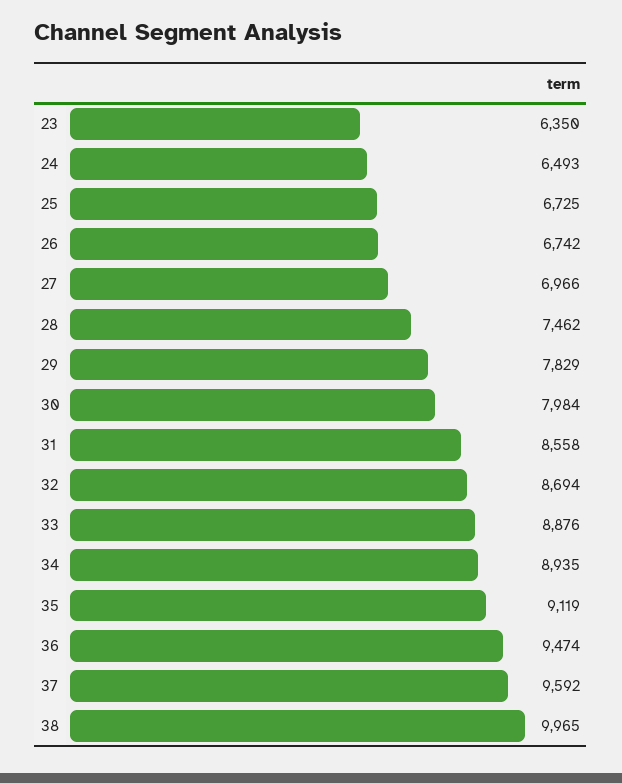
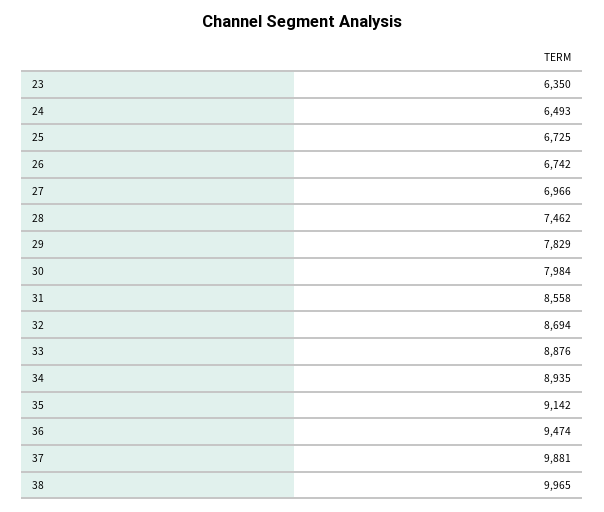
35: 9119 -> 9142
37: 9592 -> 9881

